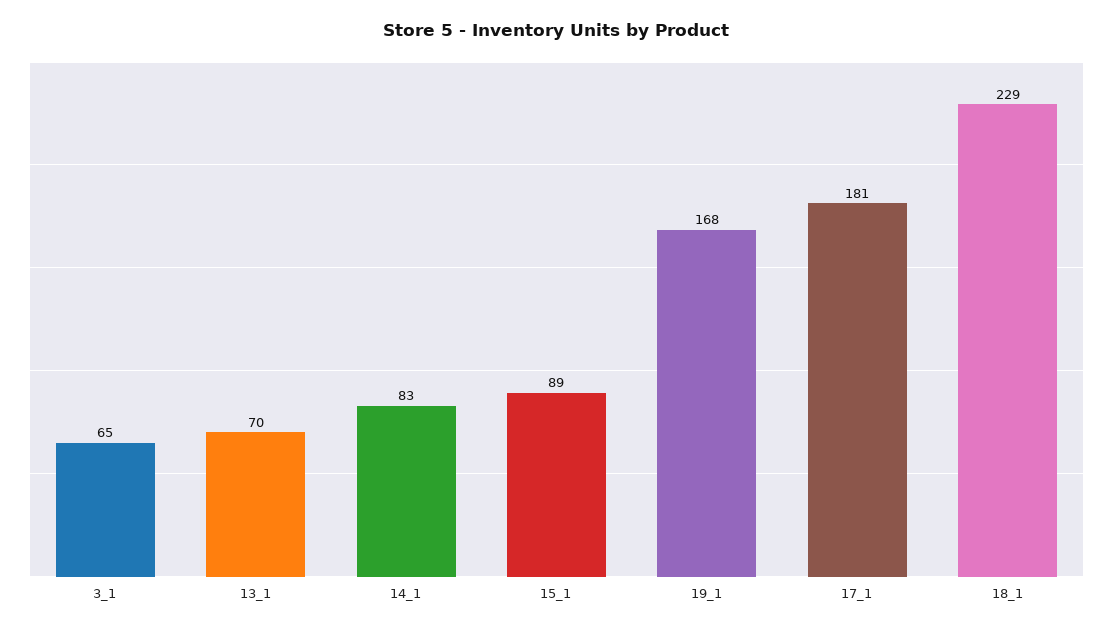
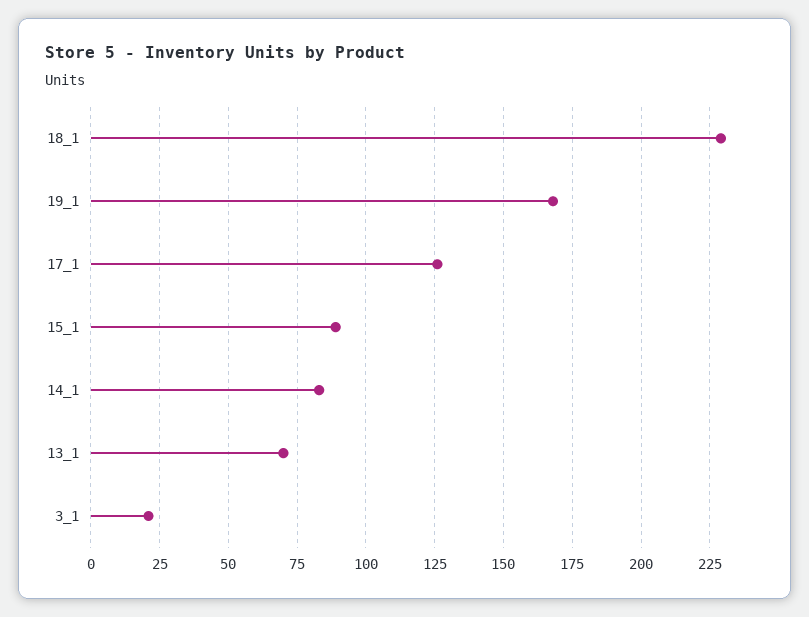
3_1: 65 -> 20
17_1: 181 -> 125

